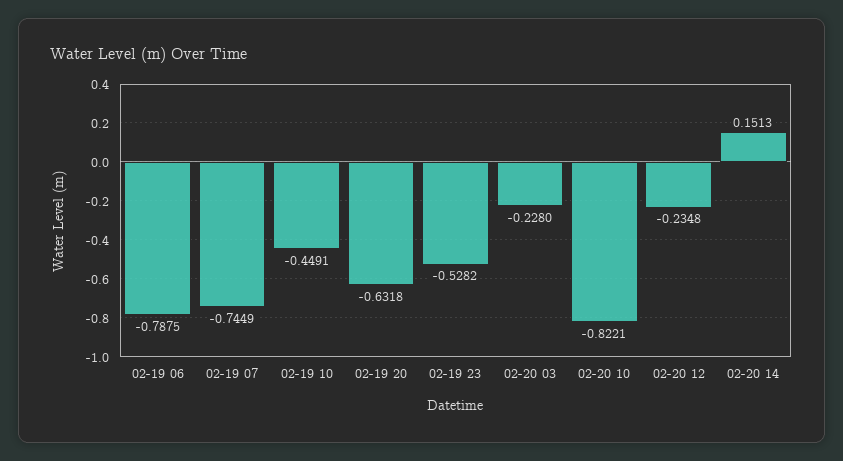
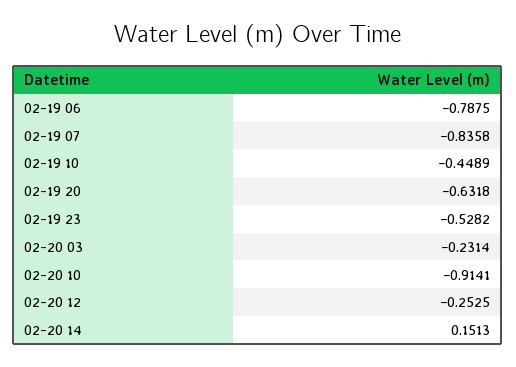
02-19 07: -0.7449 -> -0.8358
02-19 10: -0.4491 -> -0.4489
02-20 03: -0.228 -> -0.2314
02-20 10: -0.8221 -> -0.9141
02-20 12: -0.2348 -> -0.2525

